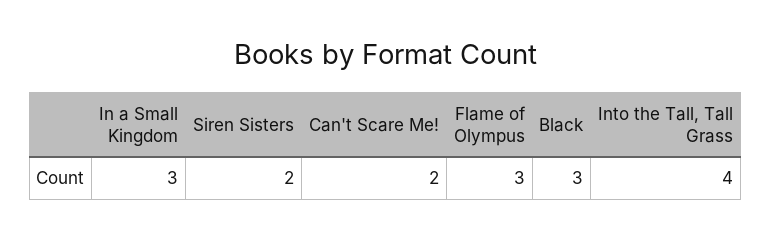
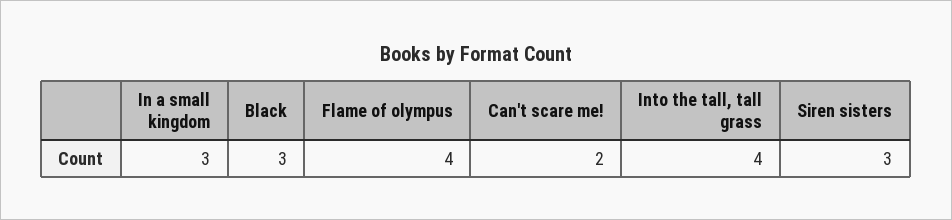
Siren Sisters: 2 -> 3
Flame of Olympus: 3 -> 4

